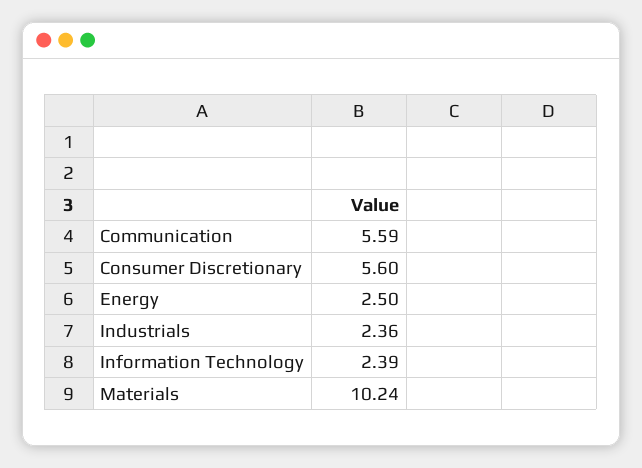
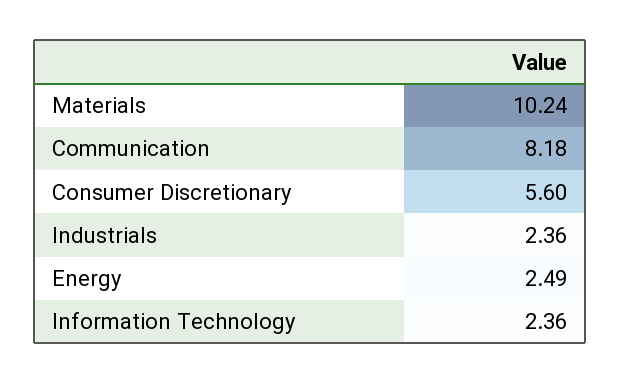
Communication: 5.59 -> 8.18
Energy: 2.5 -> 2.49
Information Technology: 2.39 -> 2.36

